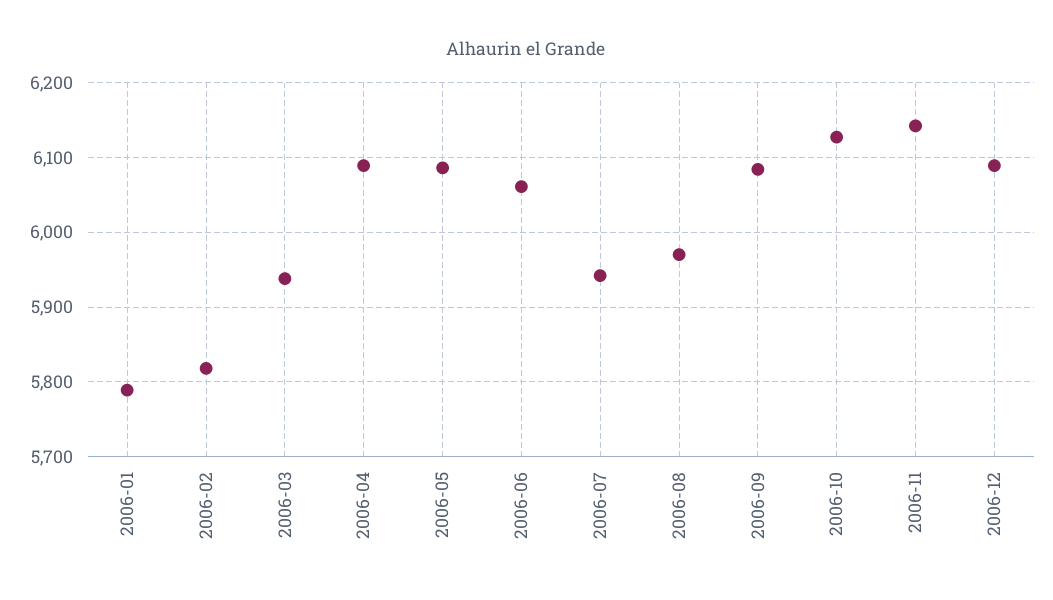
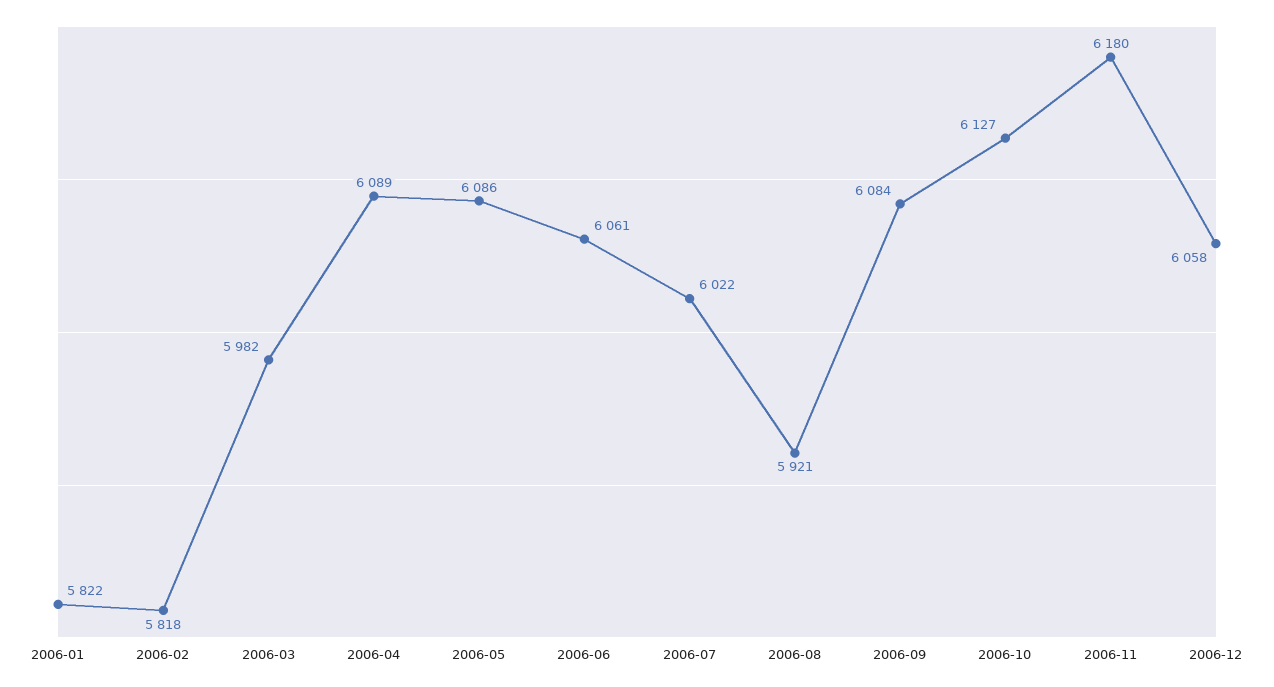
2006-01: 5790 -> 5822
2006-03: 5940 -> 5982
2006-07: 5940 -> 6022
2006-08: 5970 -> 5921
2006-11: 6140 -> 6180
2006-12: 6090 -> 6058

